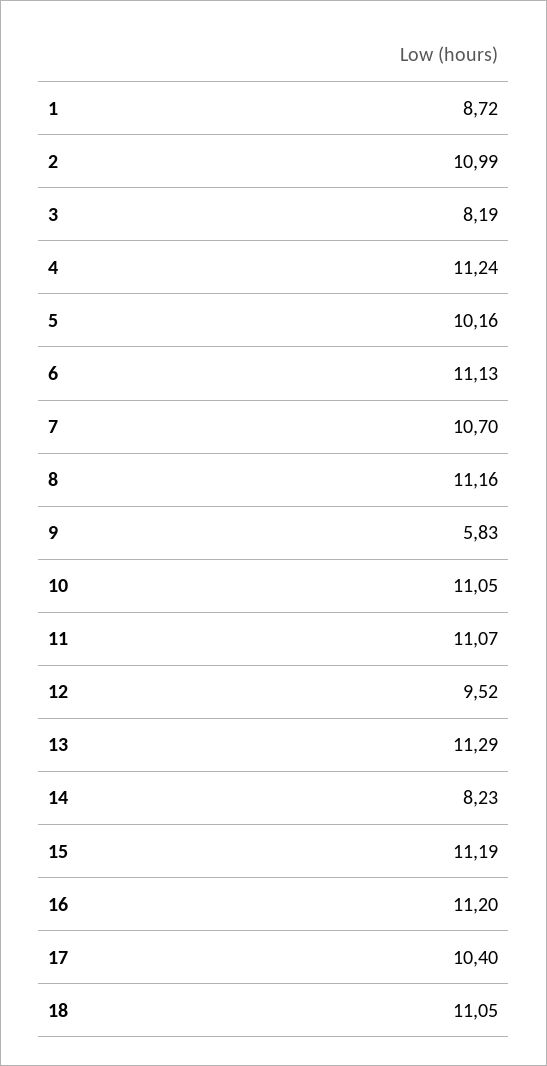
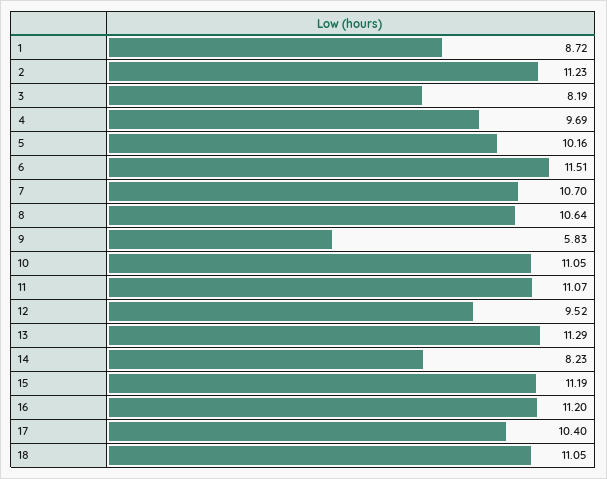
2: 10.99 -> 11.23
4: 11.24 -> 9.69
6: 11.13 -> 11.51
8: 11.16 -> 10.64

